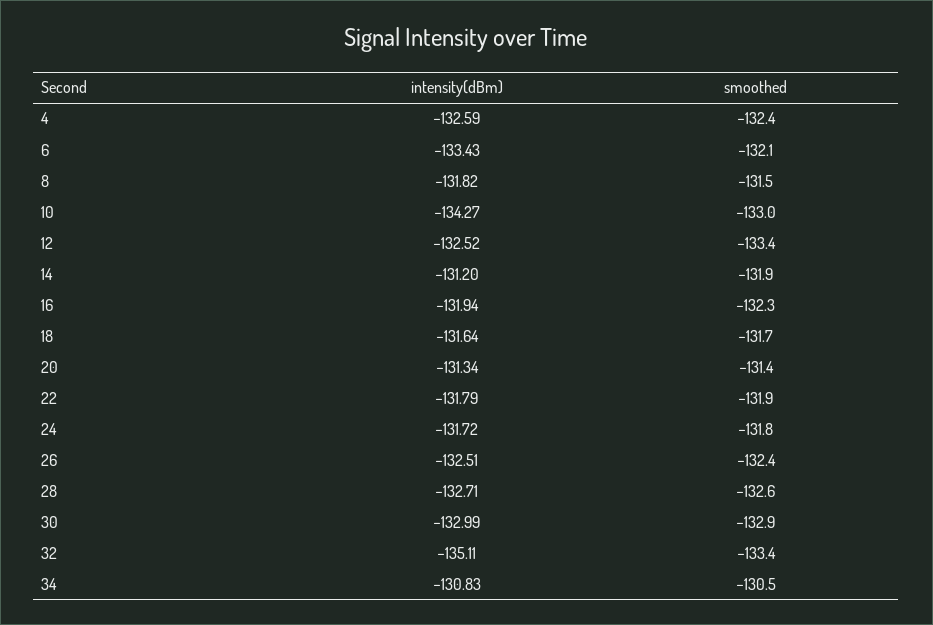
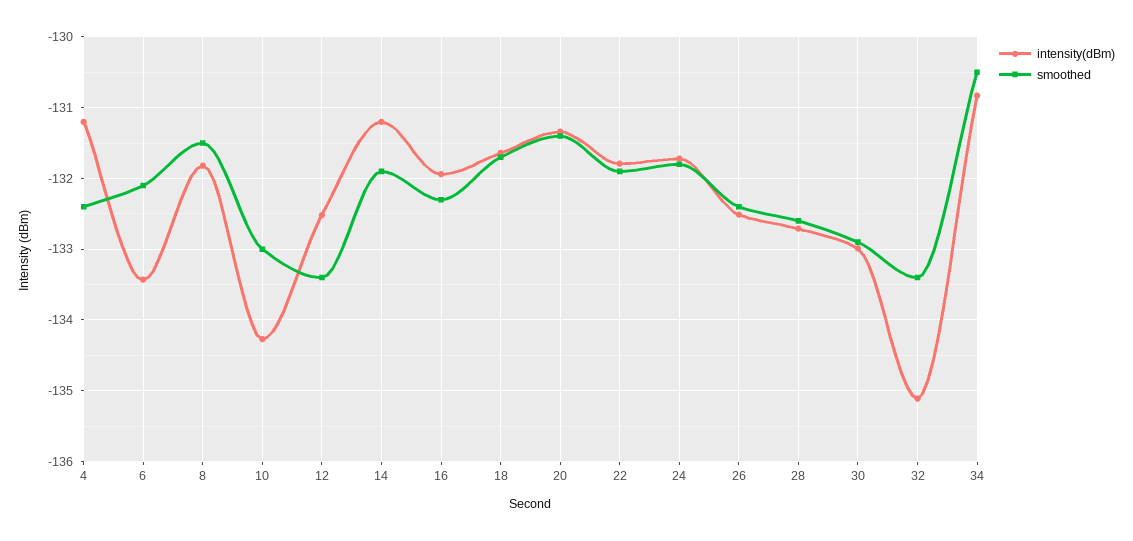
intensity(dBm), 4: -132.59 -> -131.2

